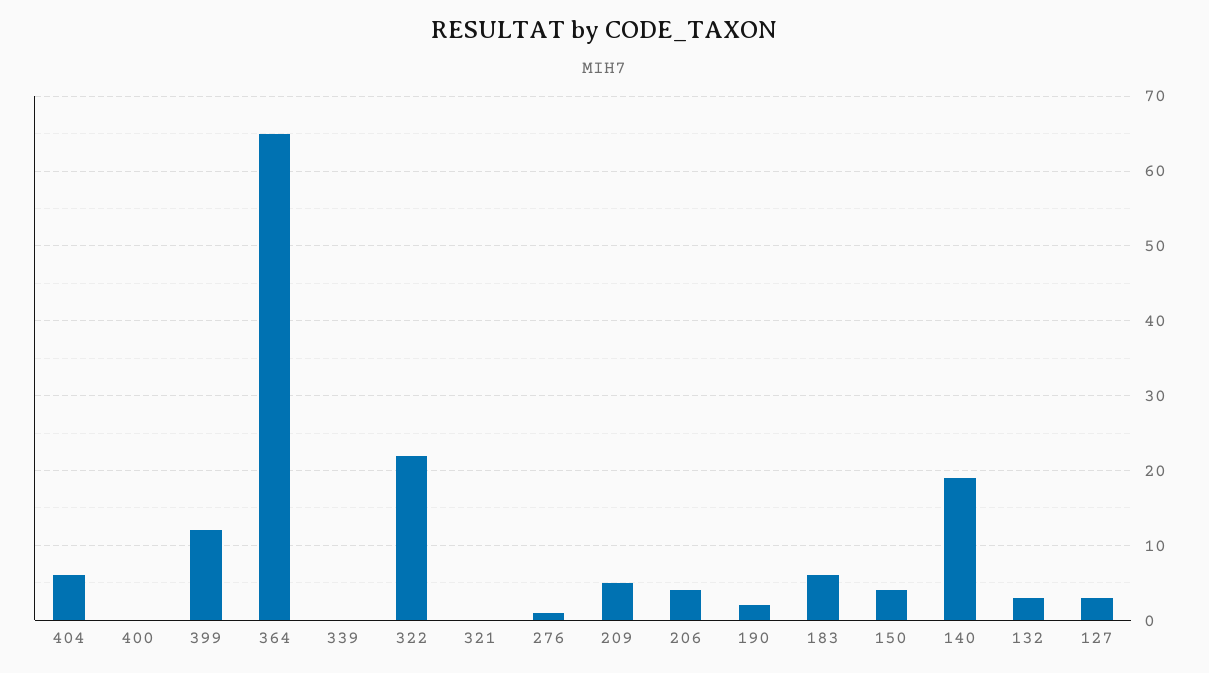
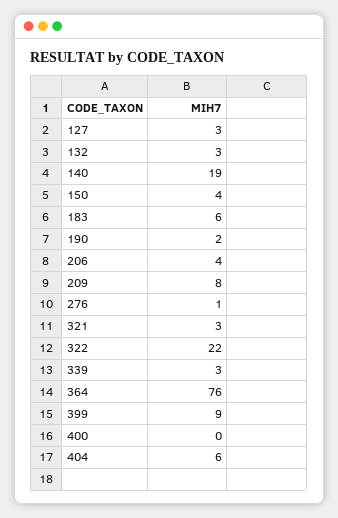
399: 12 -> 9
364: 65 -> 76
339: 0 -> 3
321: 0 -> 3
209: 5 -> 8

